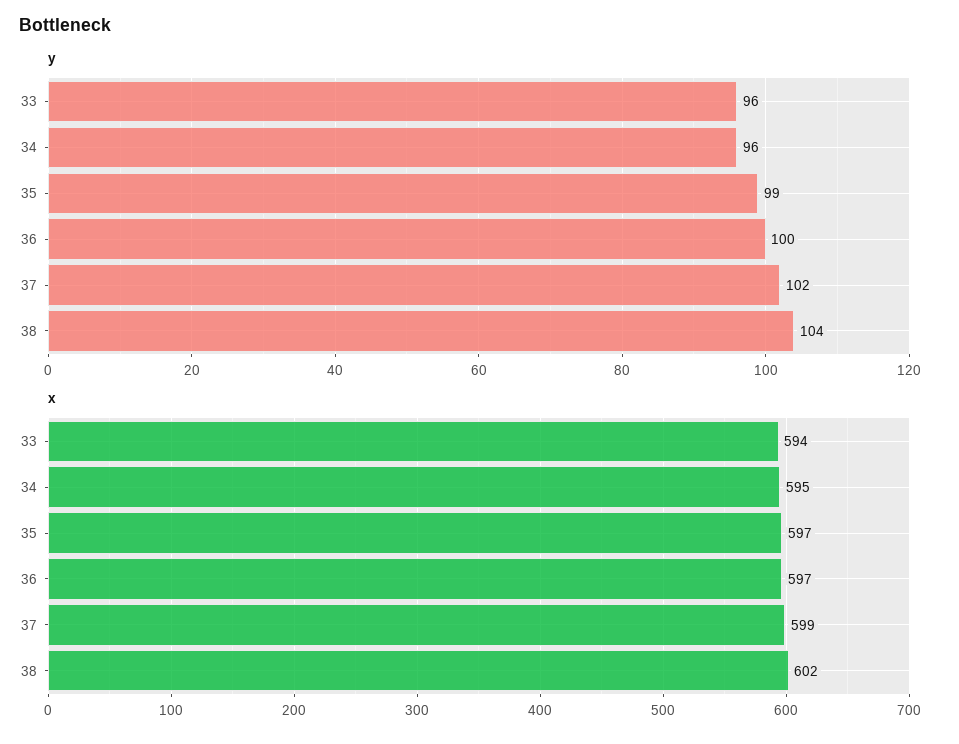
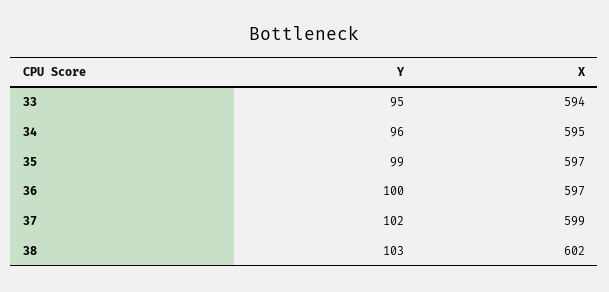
y, 33: 96 -> 95
y, 38: 104 -> 103

